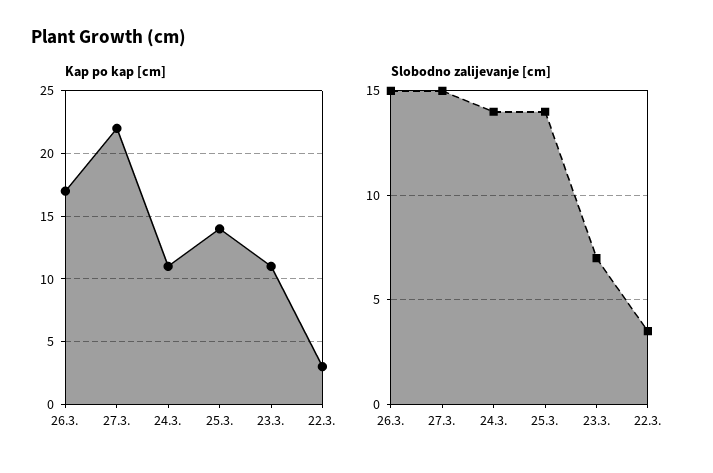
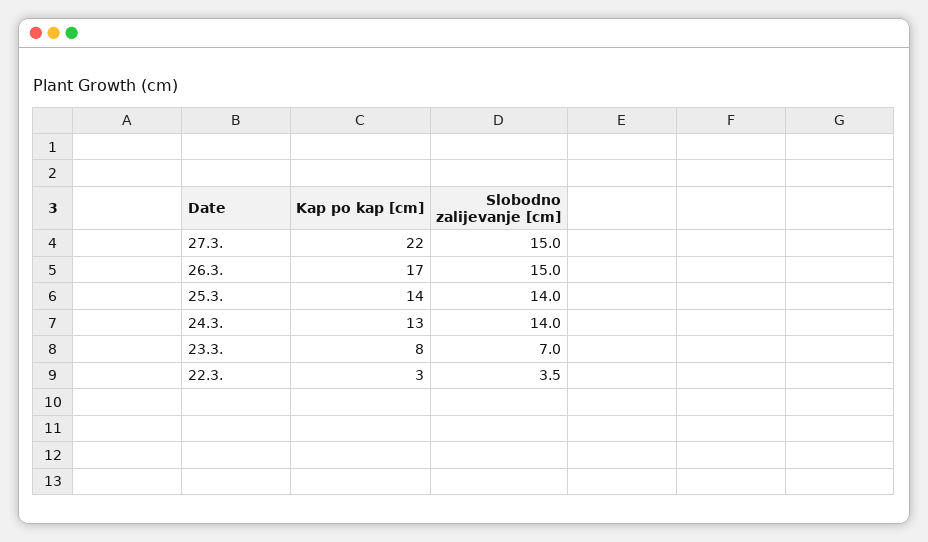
Kap po kap [cm], 24.3.: 11 -> 13
Kap po kap [cm], 23.3.: 11 -> 8

